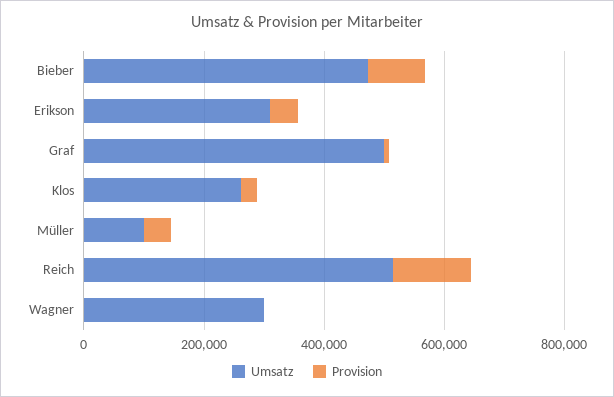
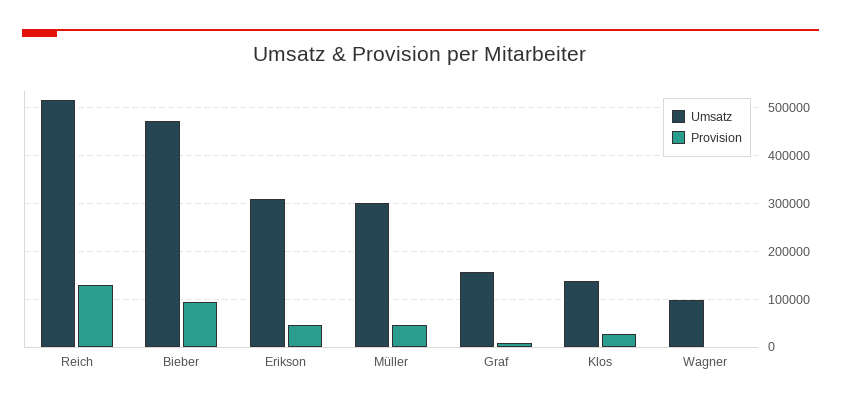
Umsatz, Graf: 500000 -> 160000
Umsatz, Klos: 250000 -> 140000
Umsatz, Müller: 100000 -> 300000
Umsatz, Wagner: 300000 -> 100000

